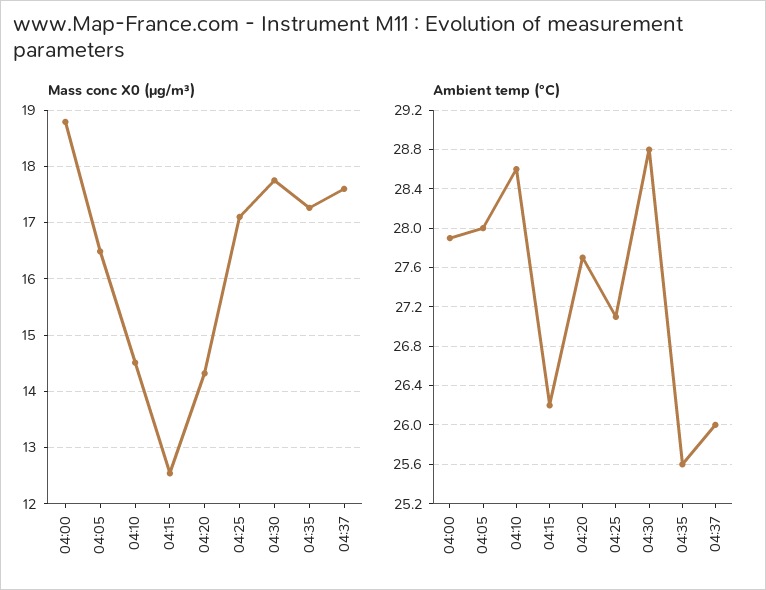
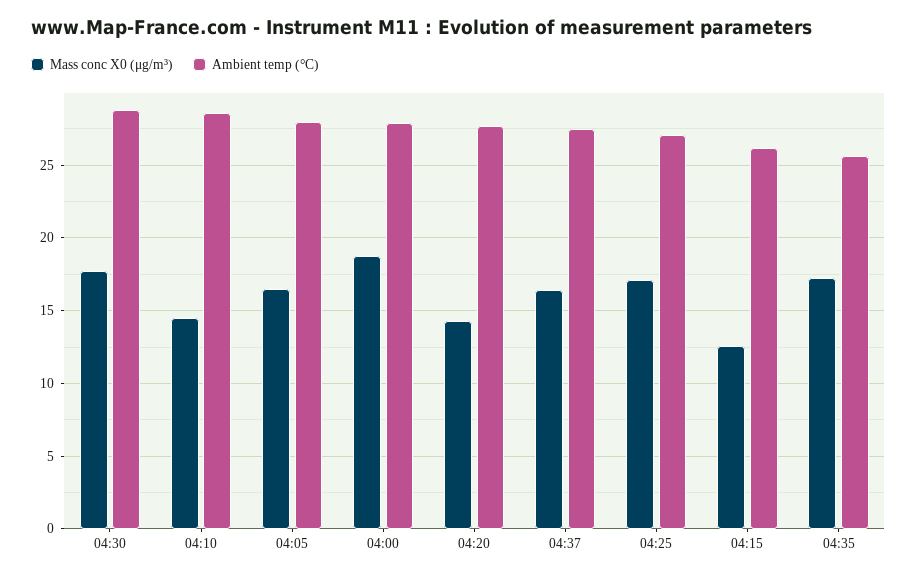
Mass conc X0 (μg/m³), 04:37: 17.6 -> 16.5
Ambient temp (°C), 04:37: 26 -> 27.5

